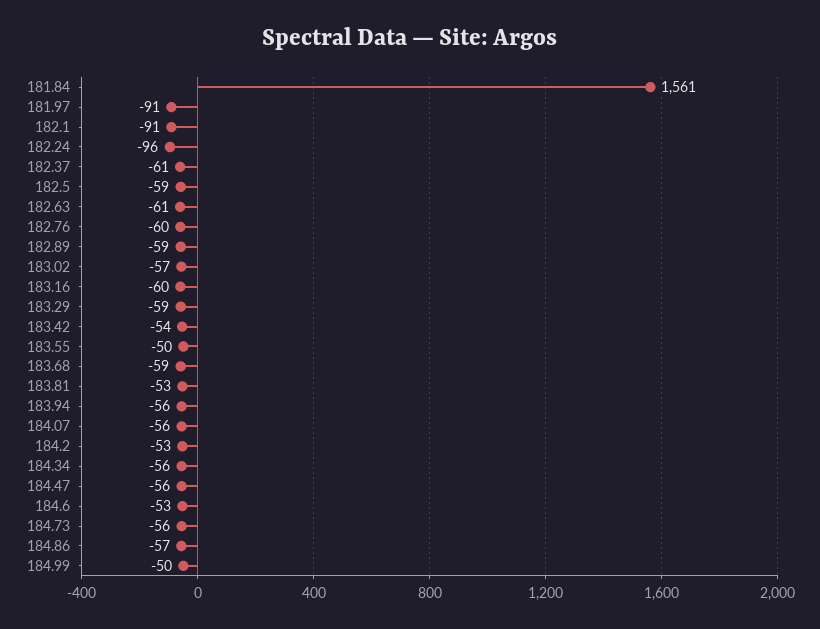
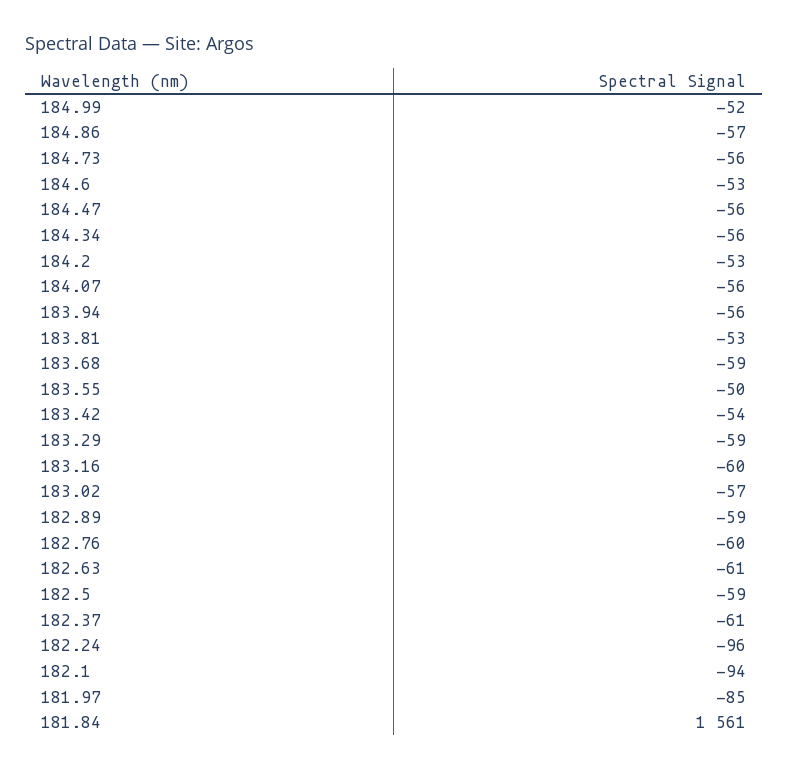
181.97: -91 -> -85
182.1: -91 -> -94
184.99: -50 -> -52

